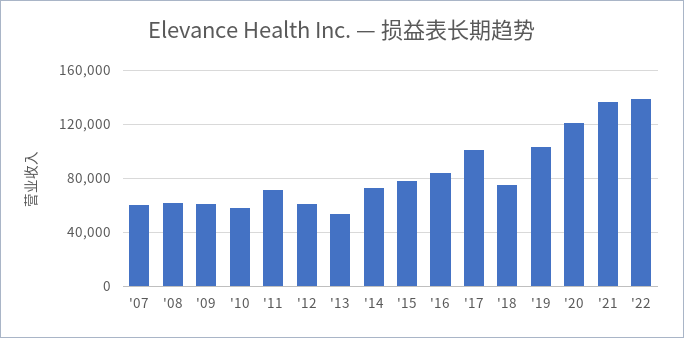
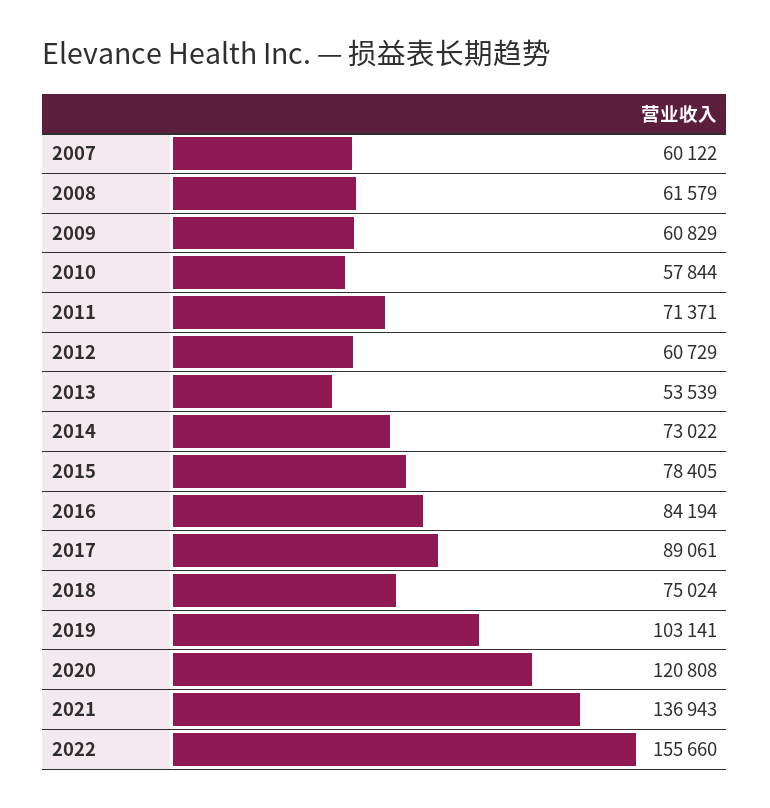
'17: 100000 -> 89061
'22: 140000 -> 155660

